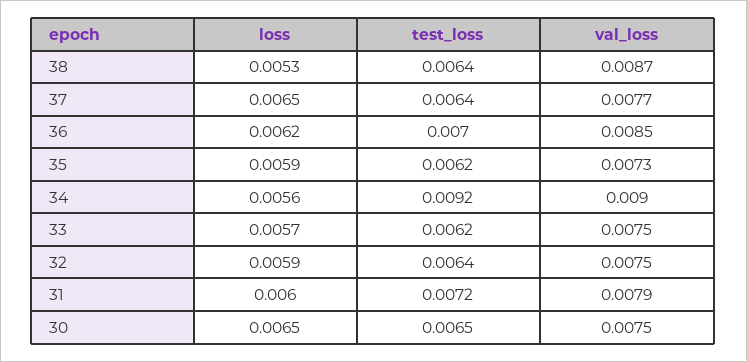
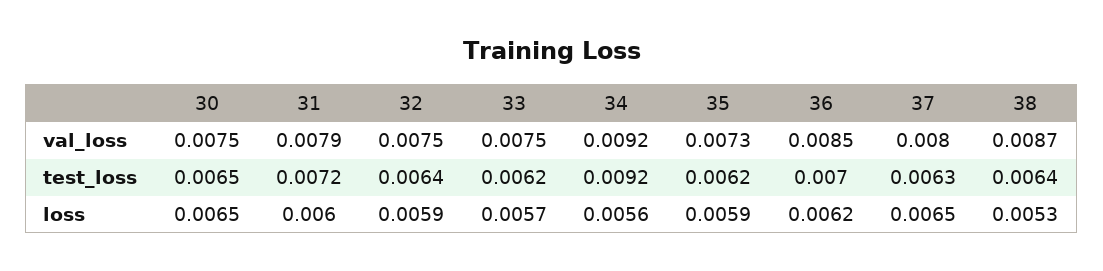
test_loss, 37: 0.0064 -> 0.0063
val_loss, 37: 0.0077 -> 0.008
val_loss, 34: 0.009 -> 0.0092

